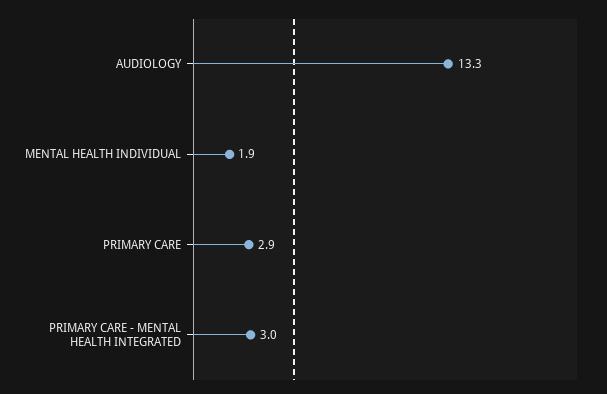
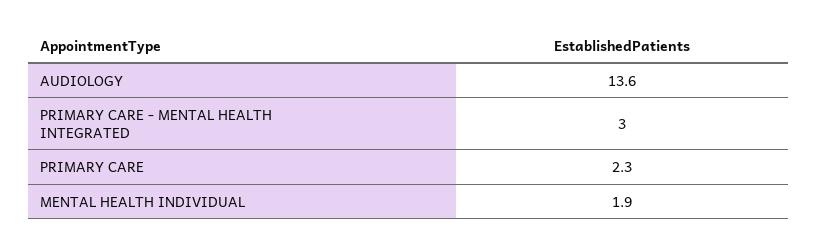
AUDIOLOGY: 13.3 -> 13.6
PRIMARY CARE: 2.9 -> 2.3

